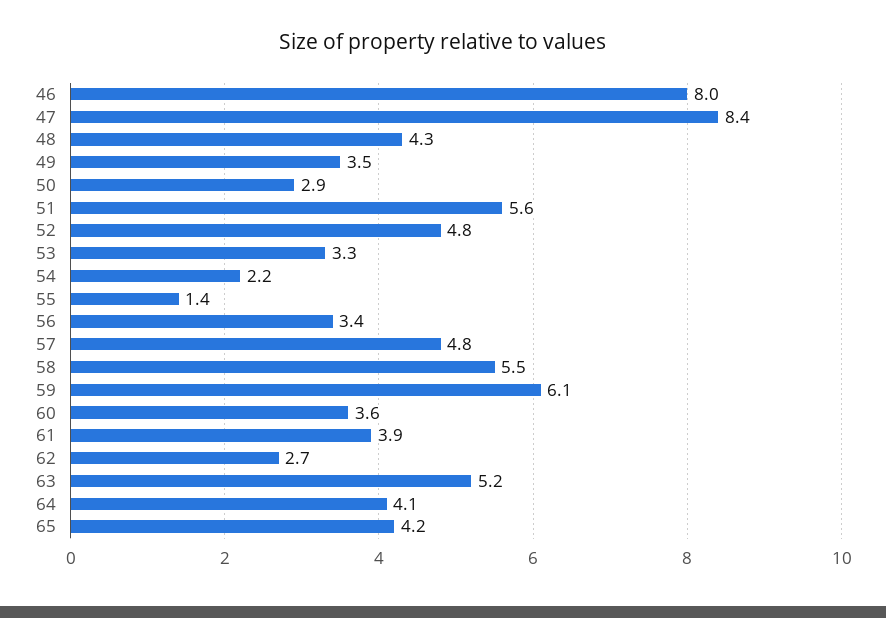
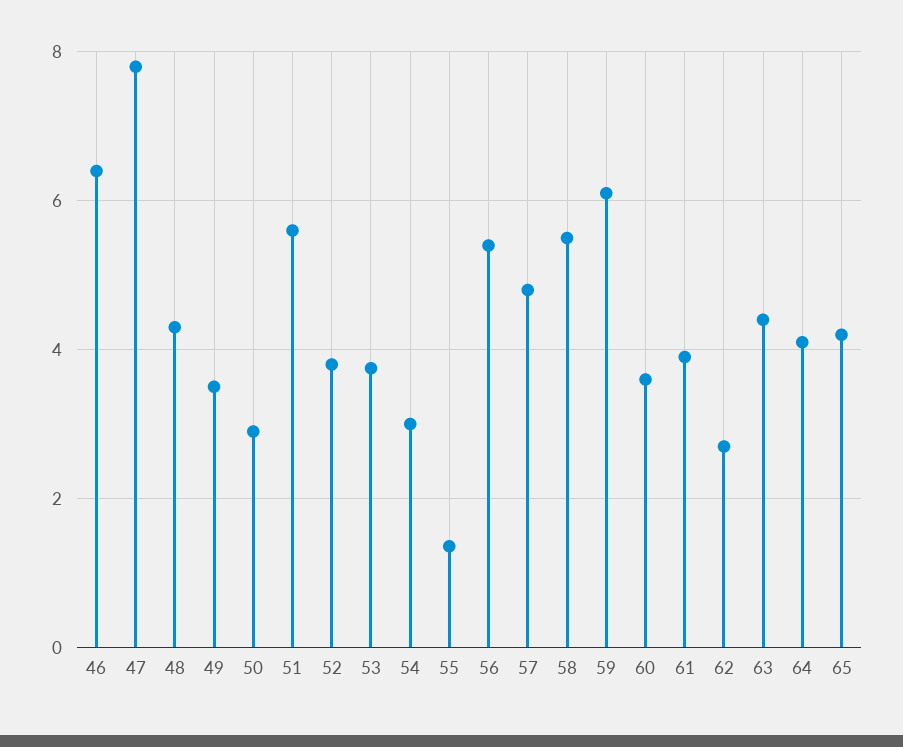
46: 8 -> 6.4
47: 8.4 -> 7.8
52: 4.8 -> 3.8
53: 3.3 -> 3.8
54: 2.2 -> 3
56: 3.4 -> 5.4
63: 5.2 -> 4.4

